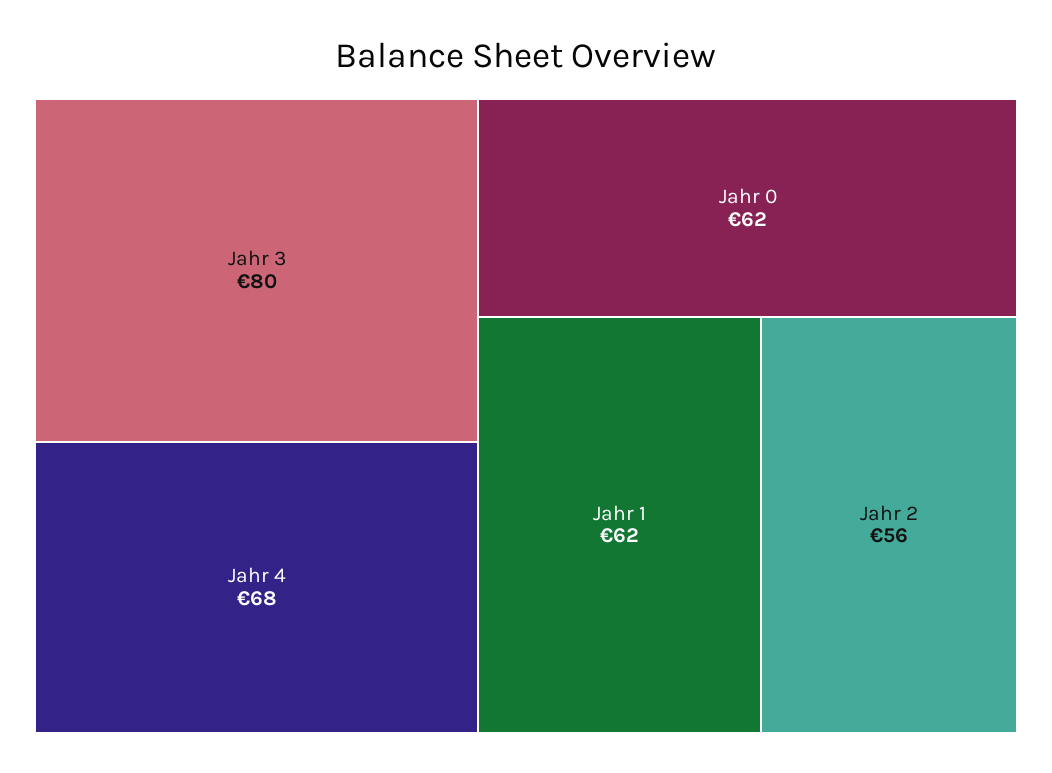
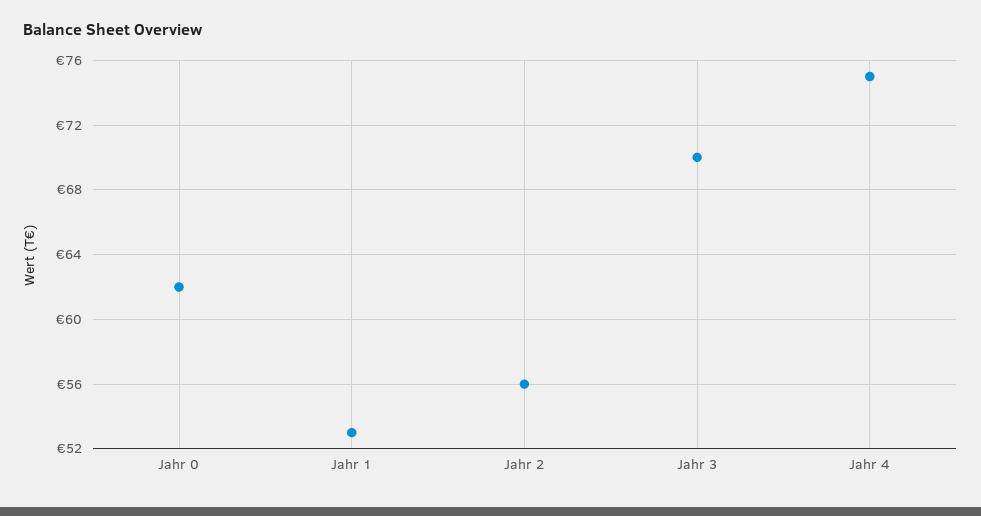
Jahr 3: 80 -> 70
Jahr 4: 68 -> 75
Jahr 1: 62 -> 53

